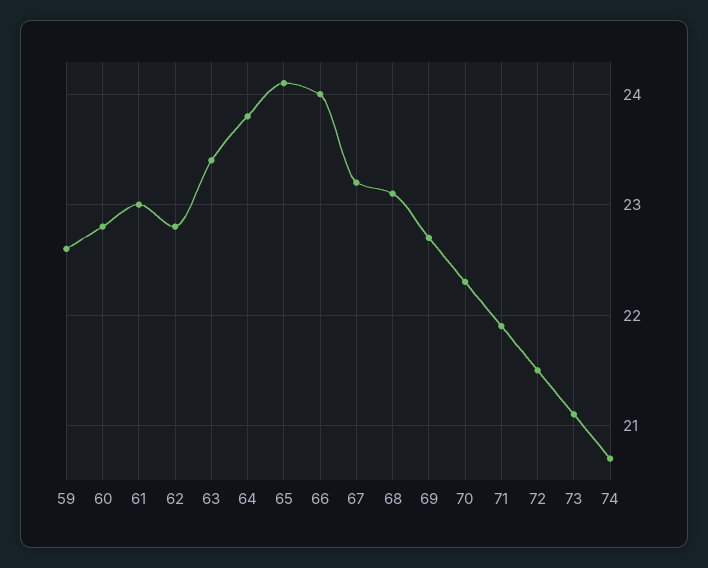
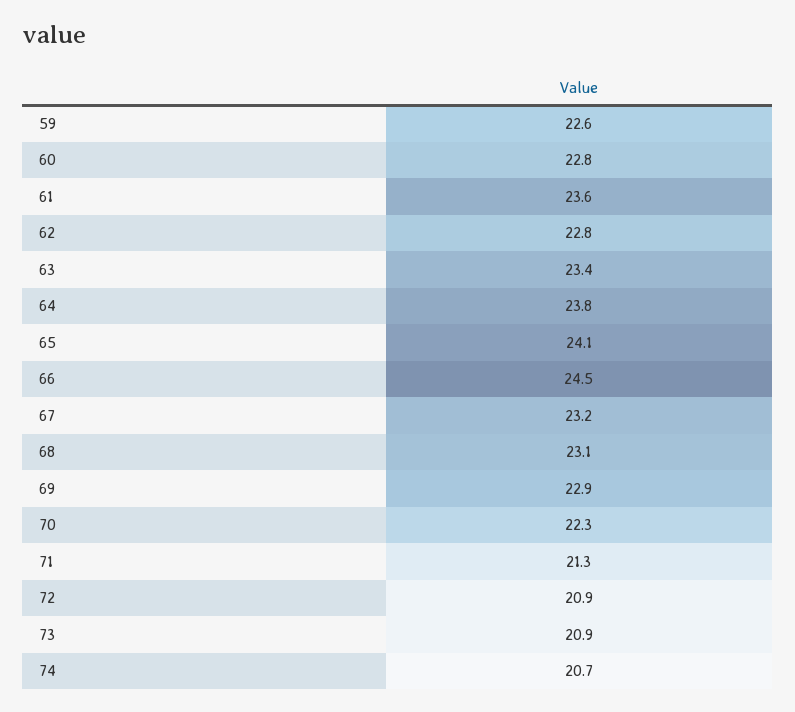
61: 23 -> 23.6
66: 24 -> 24.5
69: 22.7 -> 22.9
71: 21.9 -> 21.3
72: 21.5 -> 20.9
73: 21.1 -> 20.9

